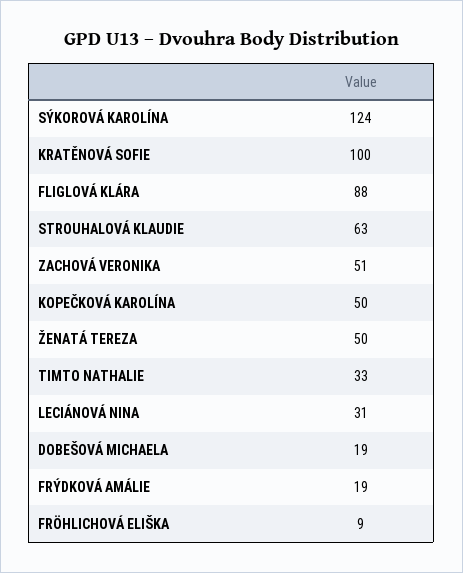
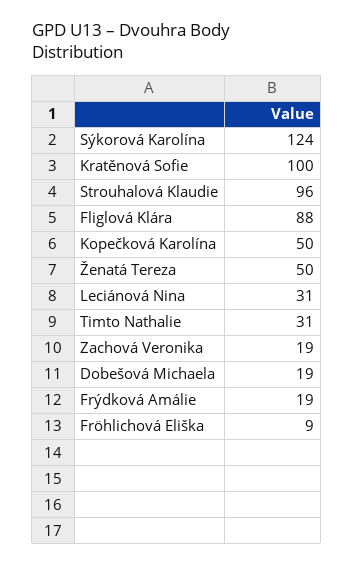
STROUHALOVÁ KLAUDIE: 63 -> 96
ZACHOVÁ VERONIKA: 51 -> 19
TIMTO NATHALIE: 33 -> 31

